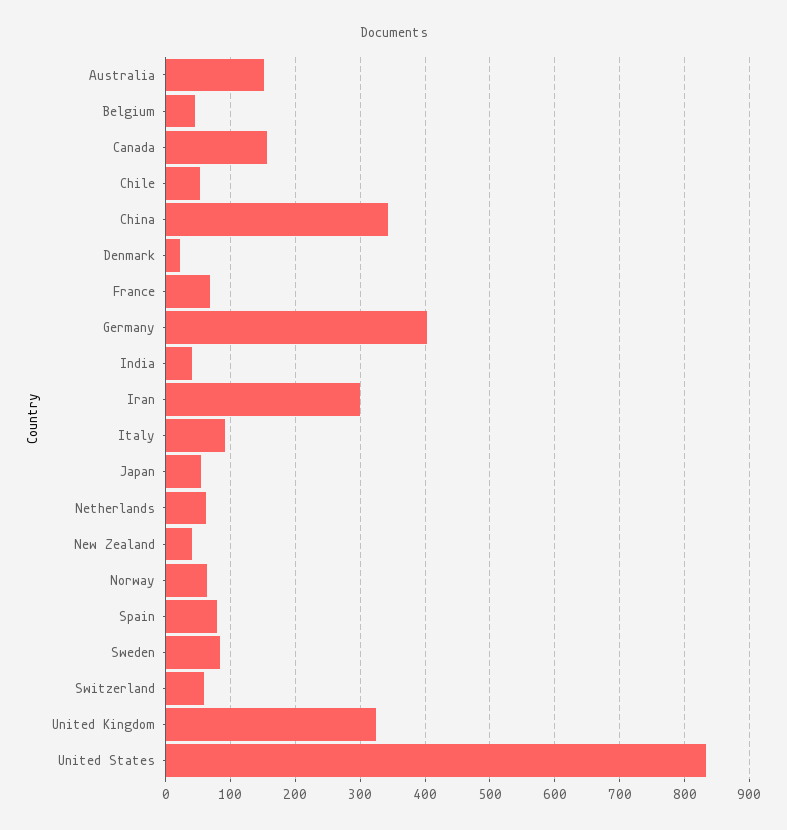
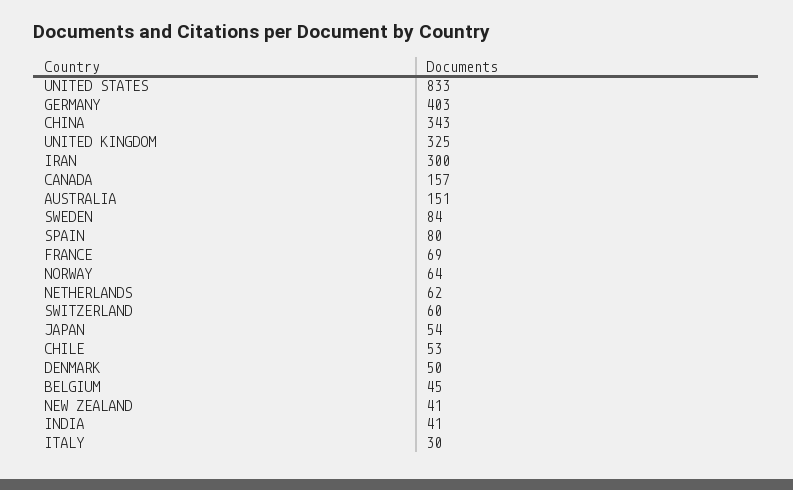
Denmark: 20 -> 50
Italy: 90 -> 30

